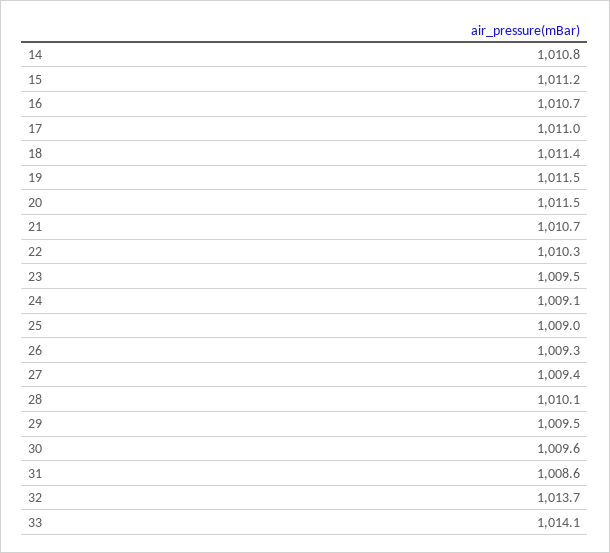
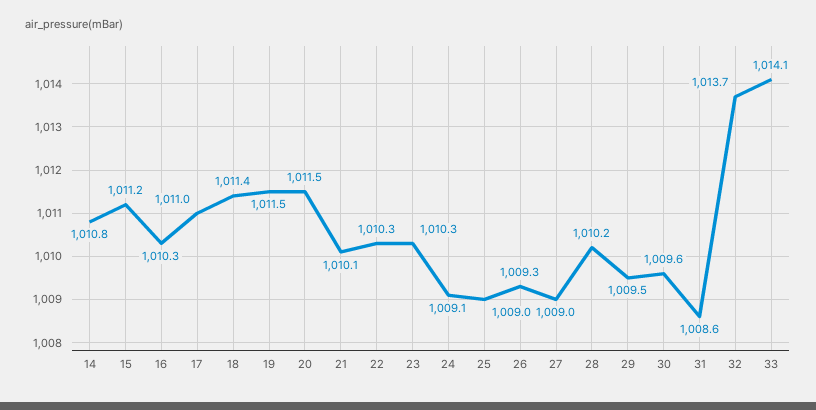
16: 1010.7 -> 1010.3
21: 1010.7 -> 1010.1
23: 1009.5 -> 1010.3
27: 1009.4 -> 1009
28: 1010.1 -> 1010.2

